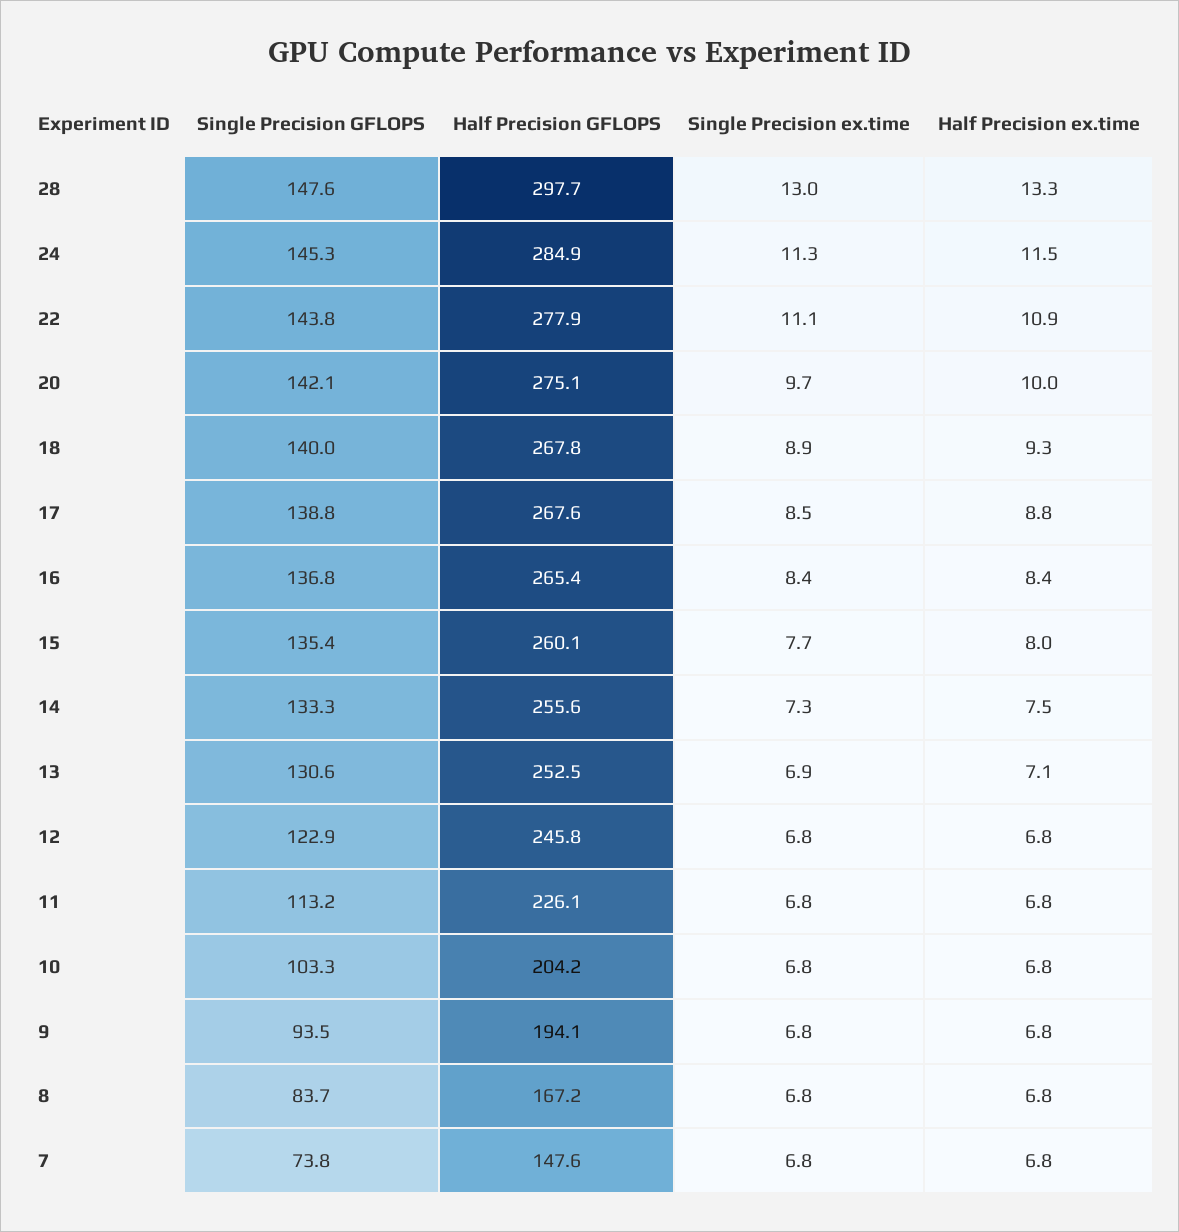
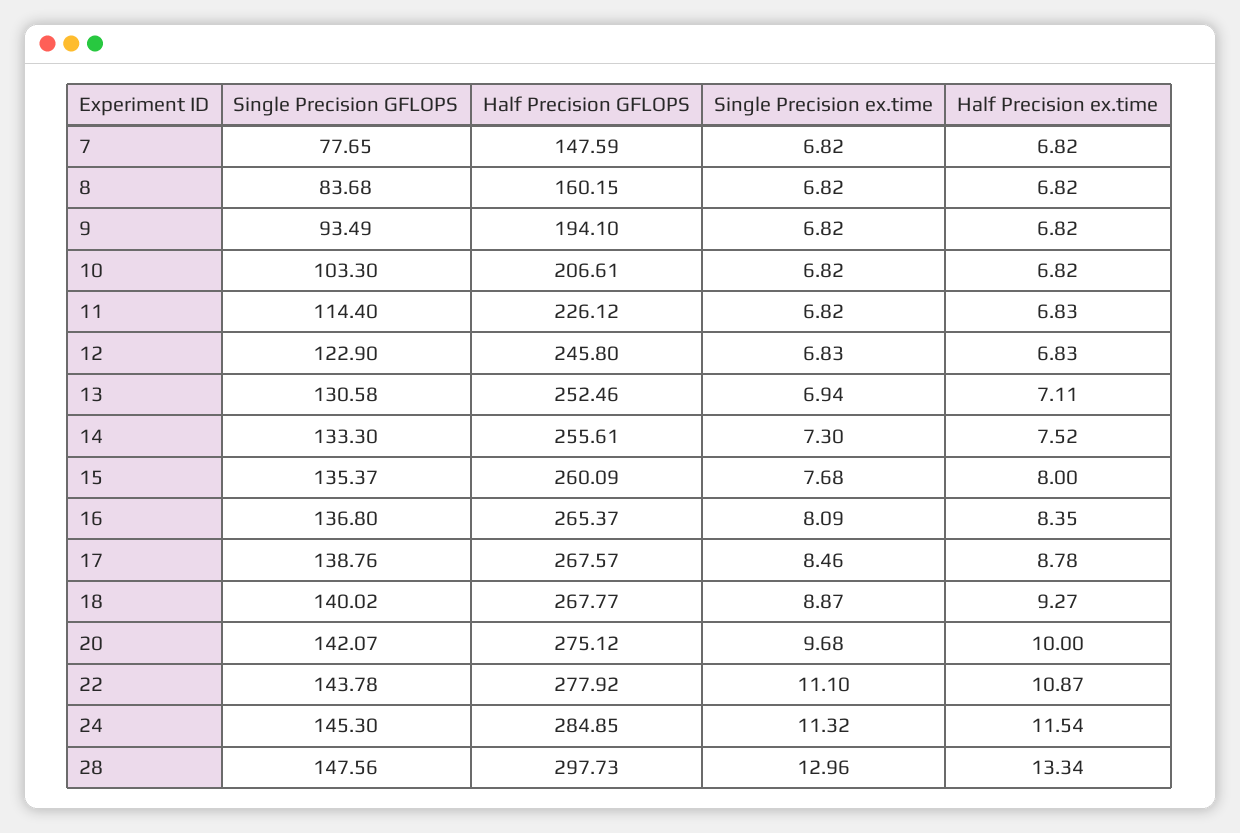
Single Precision ex.time, 16: 8.4 -> 8.09
Single Precision GFLOPS, 11: 113.2 -> 114.4
Half Precision GFLOPS, 10: 204.2 -> 206.61
Half Precision GFLOPS, 8: 167.2 -> 160.15
Single Precision GFLOPS, 7: 73.8 -> 77.65

